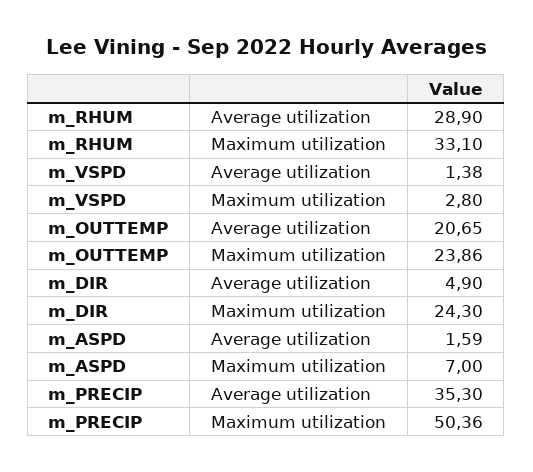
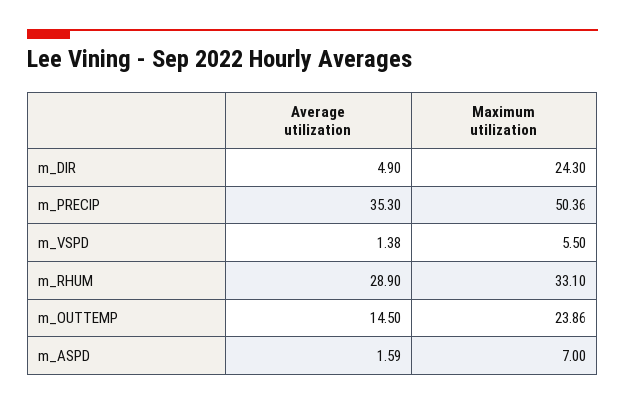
m_VSPD, Maximum utilization: 2.8 -> 5.5
m_OUTTEMP, Average utilization: 20.65 -> 14.5

